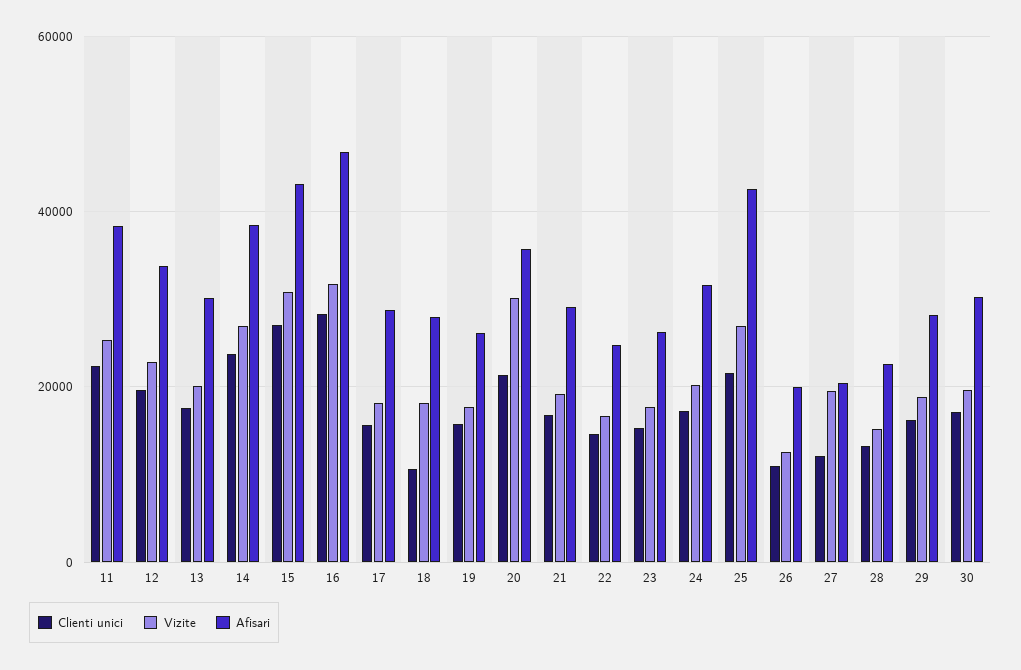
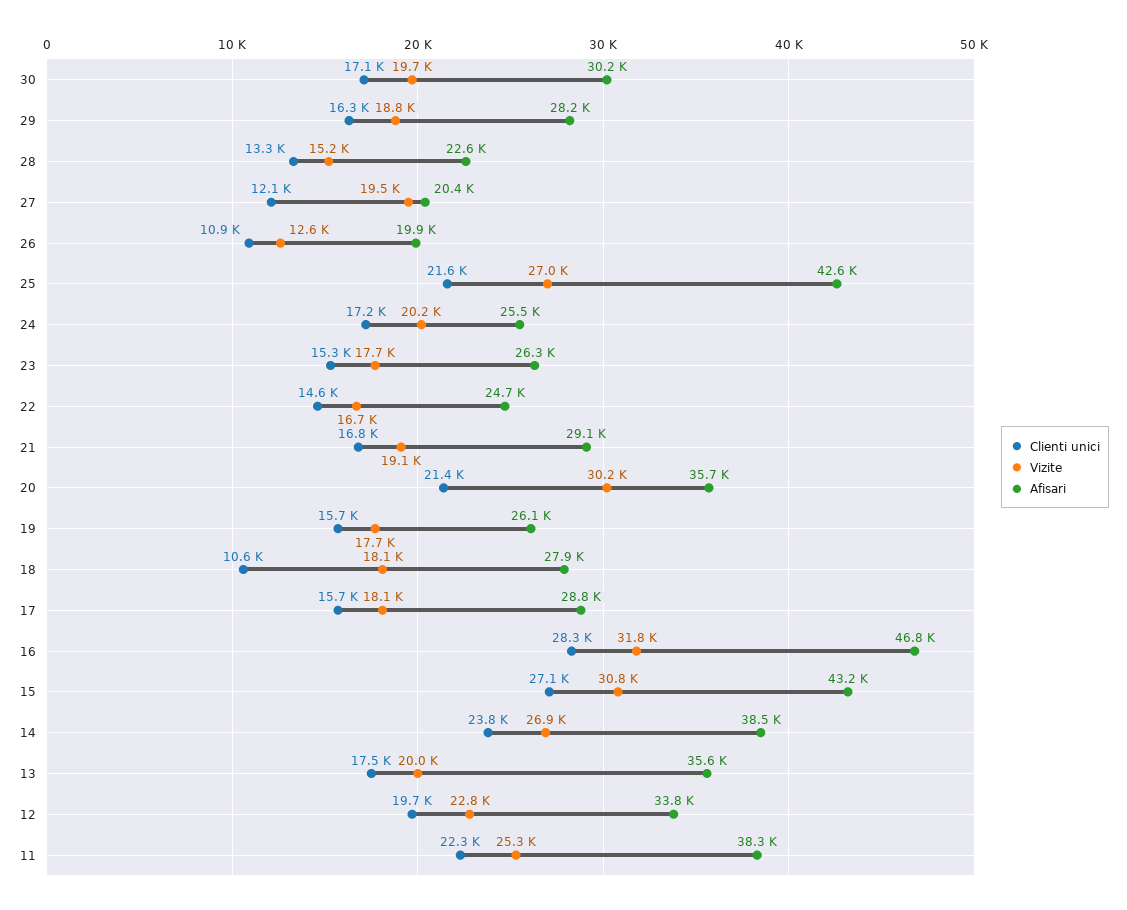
Afisari, 13: 30000 -> 35600
Afisari, 24: 32000 -> 25500

